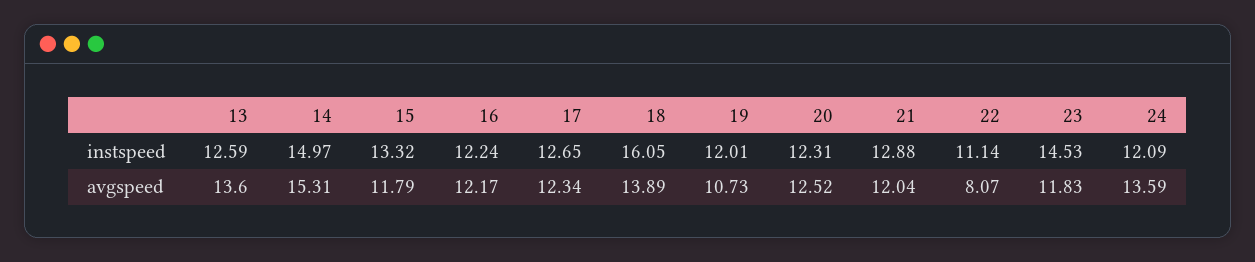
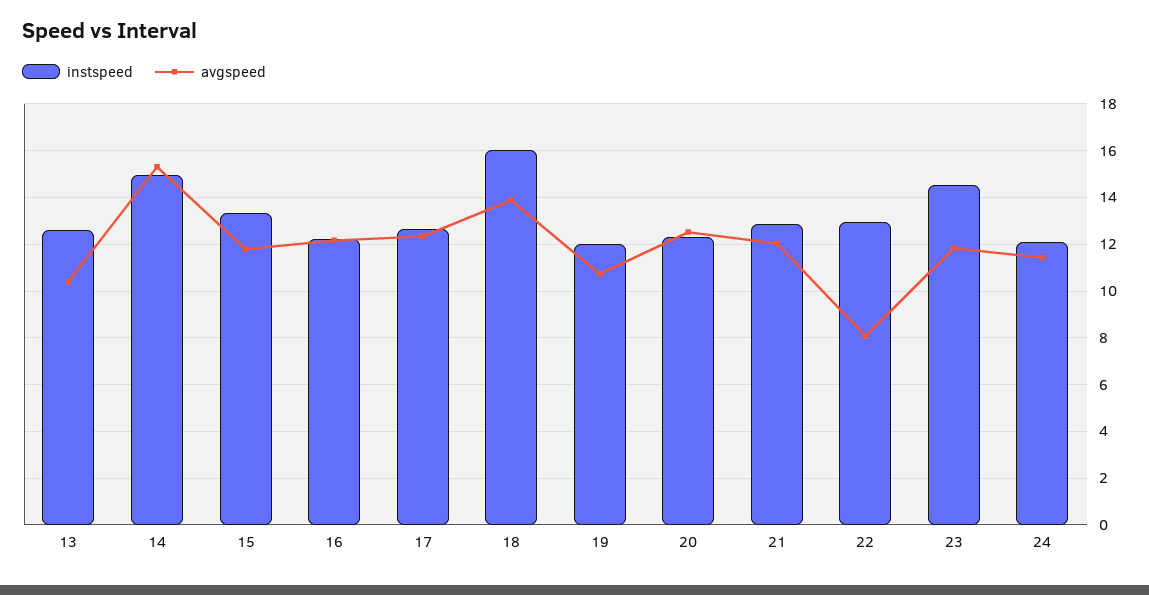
instspeed, 22: 11.14 -> 13
avgspeed, 13: 13.6 -> 10.5
avgspeed, 24: 13.59 -> 11.5

